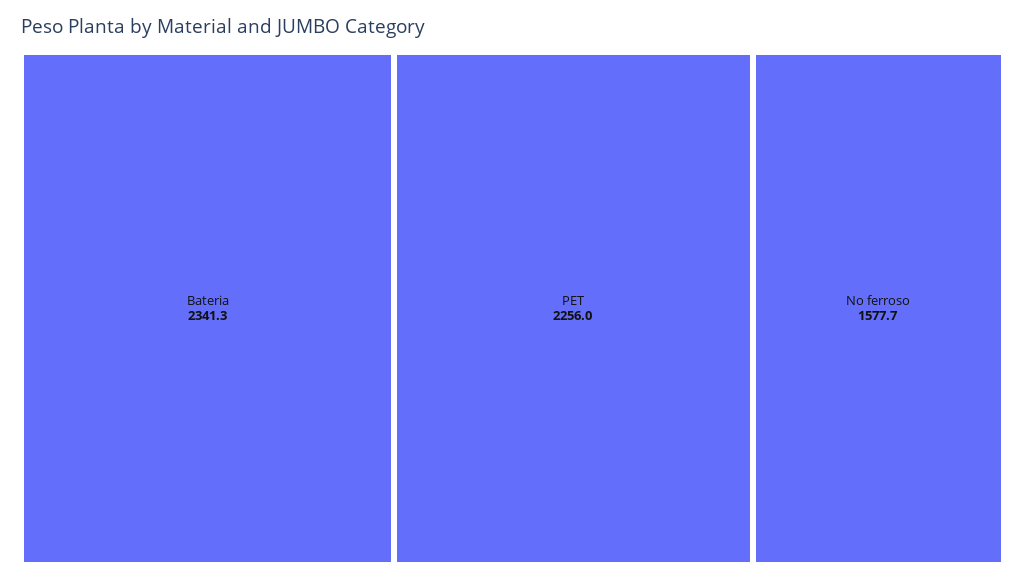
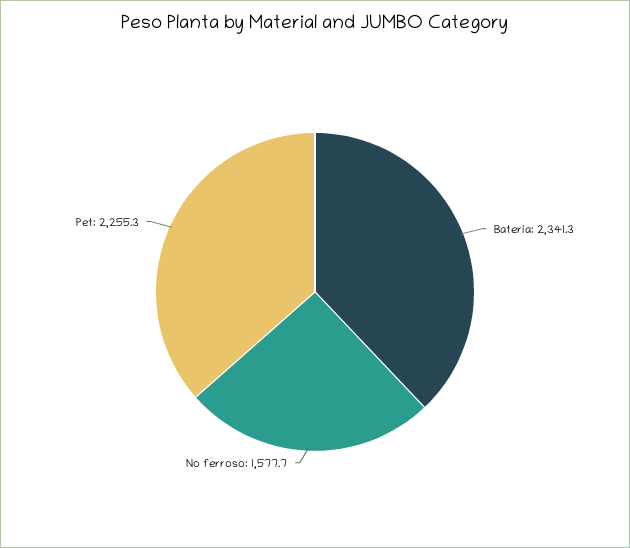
PET: 2256 -> 2255.3

